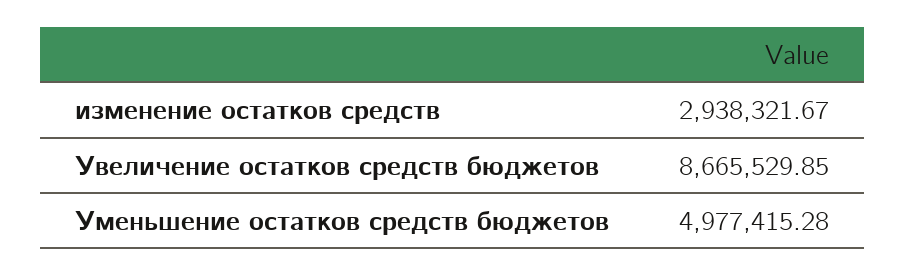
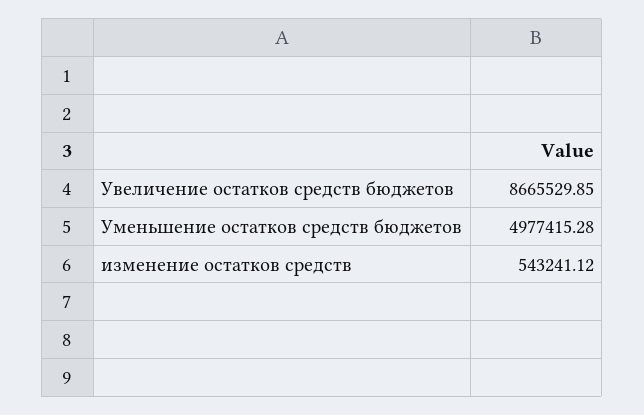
изменение остатков средств: 2938321.67 -> 543241.12

